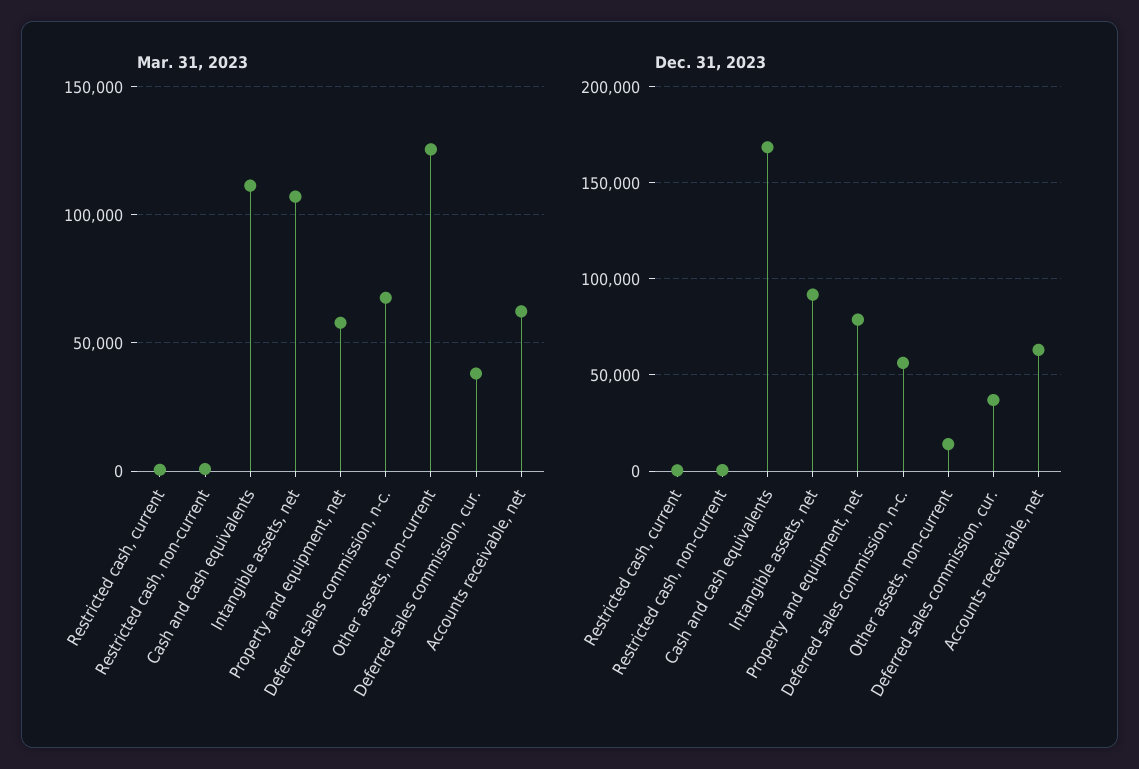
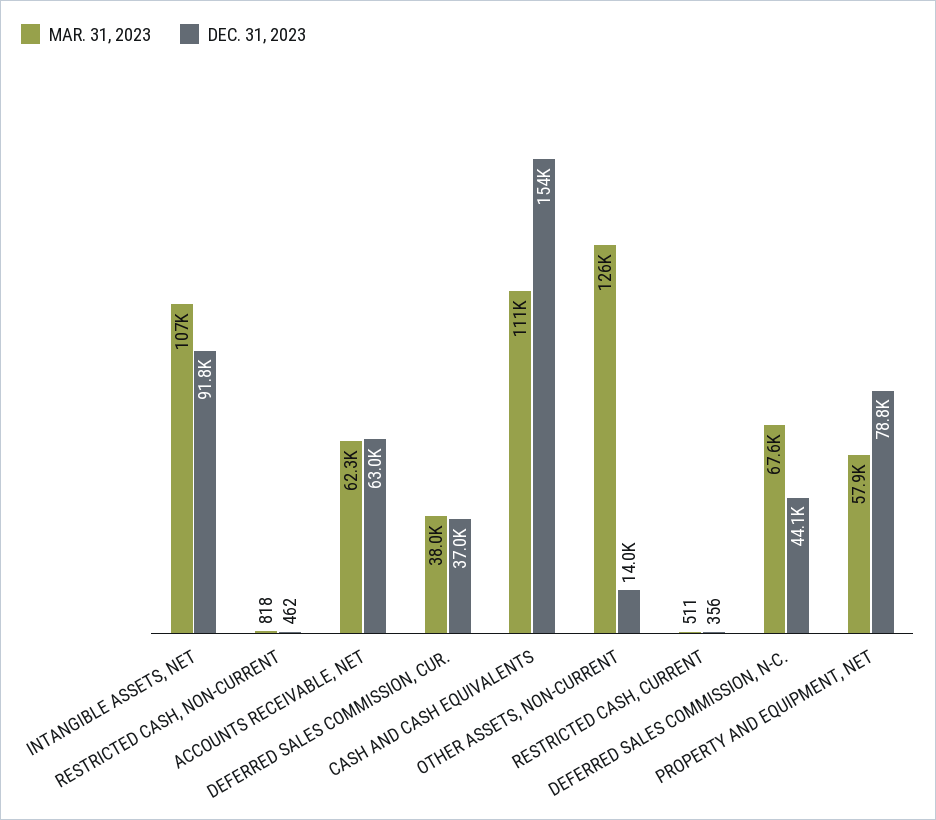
Dec. 31, 2023, Cash and cash equivalents: 170000 -> 154000
Dec. 31, 2023, Deferred sales commission, n-c.: 55000 -> 44100

